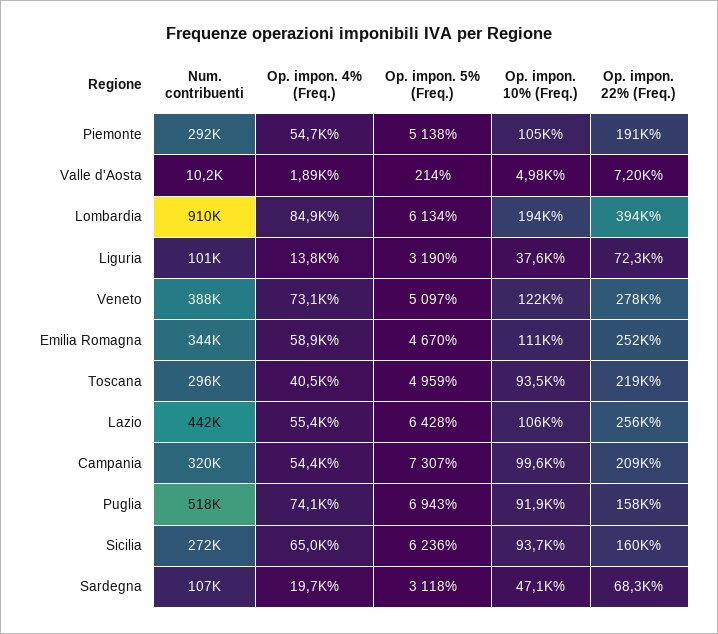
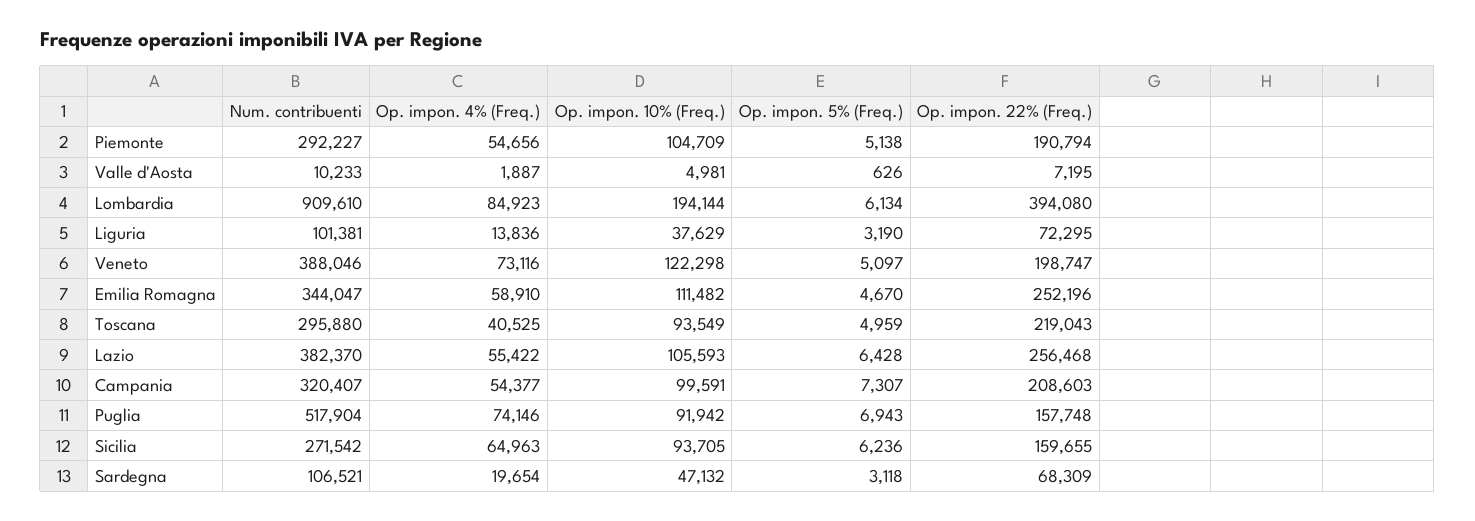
Op. impon. 5% (Freq.), Valle d'Aosta: 214 -> 626
Op. impon. 22% (Freq.), Veneto: 278000 -> 198747
Num. contribuenti, Lazio: 442000 -> 382370

